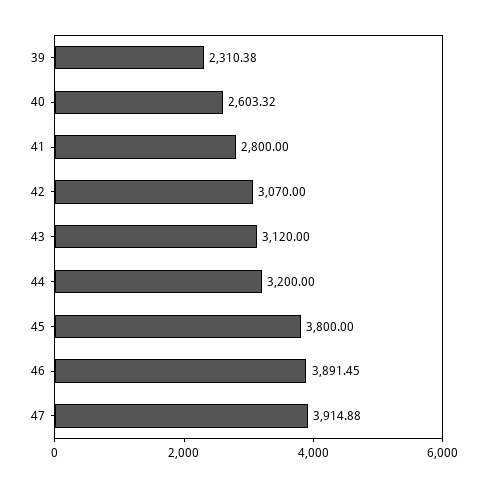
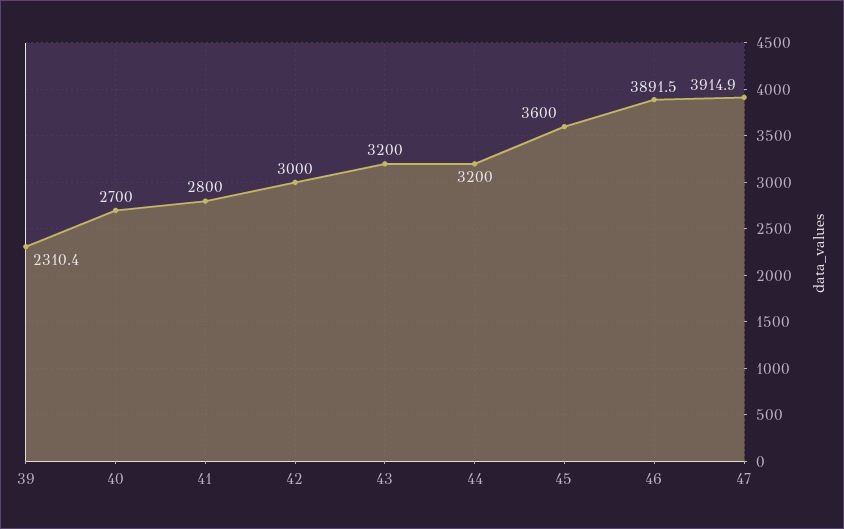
40: 2603.32 -> 2700
42: 3070 -> 3000
43: 3120 -> 3200
45: 3800 -> 3600

